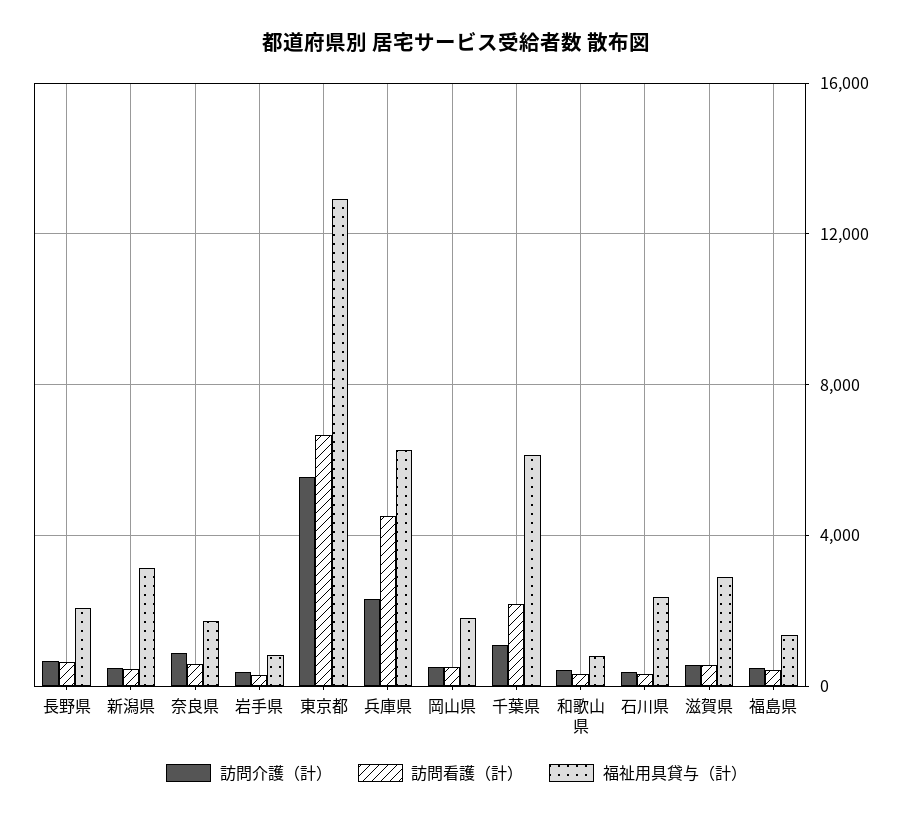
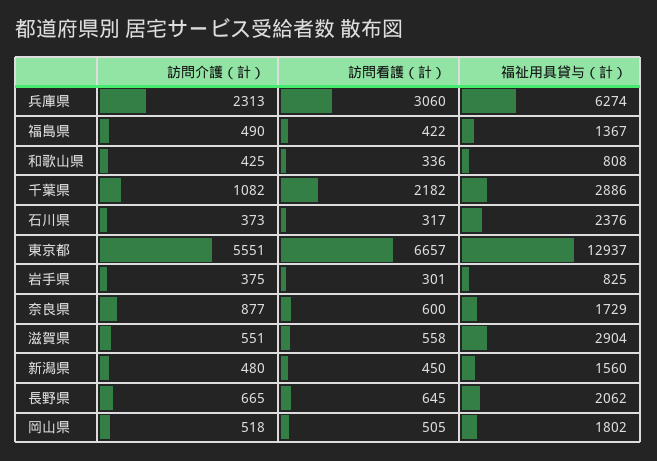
福祉用具貸与（計）, 新潟県: 3000 -> 1560
訪問看護（計）, 兵庫県: 4500 -> 3060
福祉用具貸与（計）, 千葉県: 6000 -> 2886

